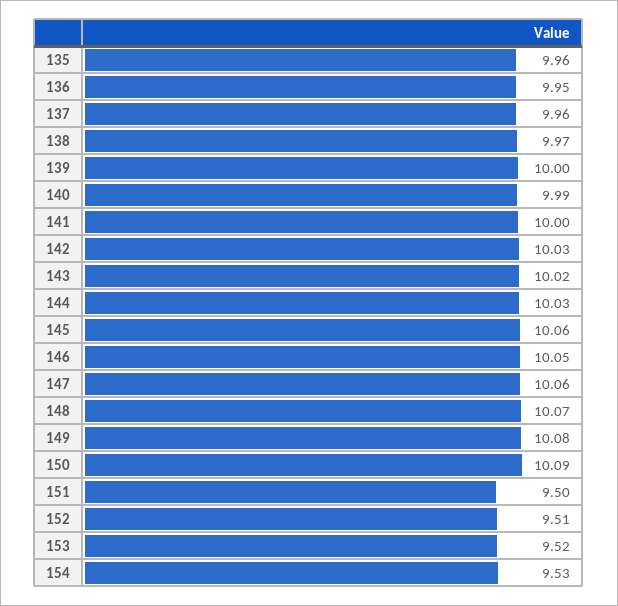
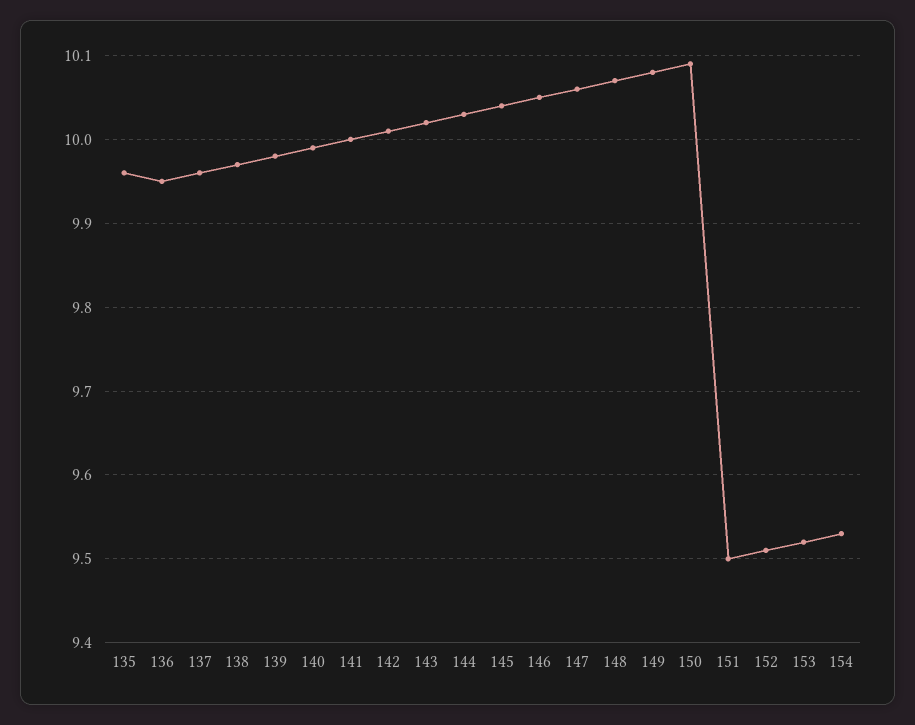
139: 10 -> 9.98
142: 10.03 -> 10.01
145: 10.06 -> 10.04

